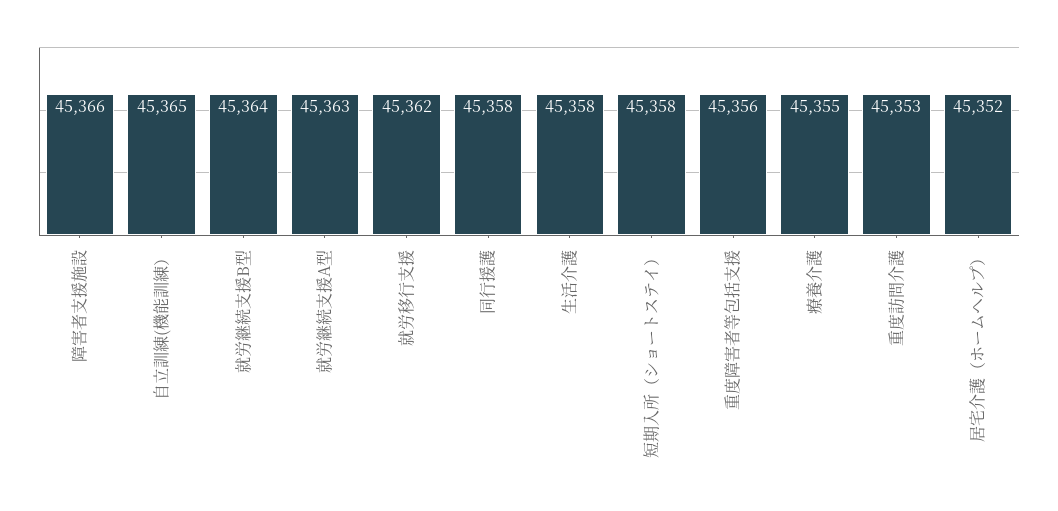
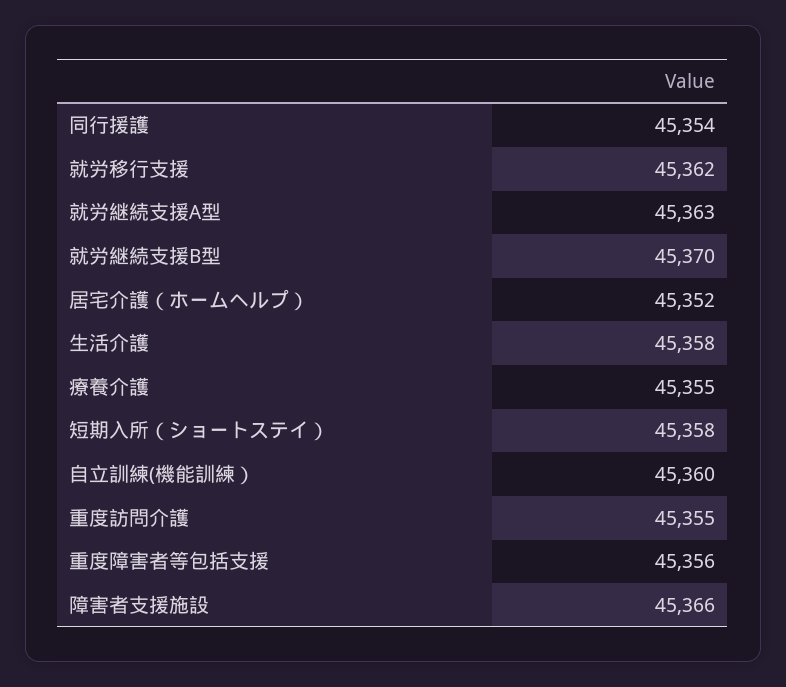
自立訓練(機能訓練）: 45365 -> 45360
就労継続支援B型: 45364 -> 45370
同行援護: 45358 -> 45354
重度訪問介護: 45353 -> 45355

